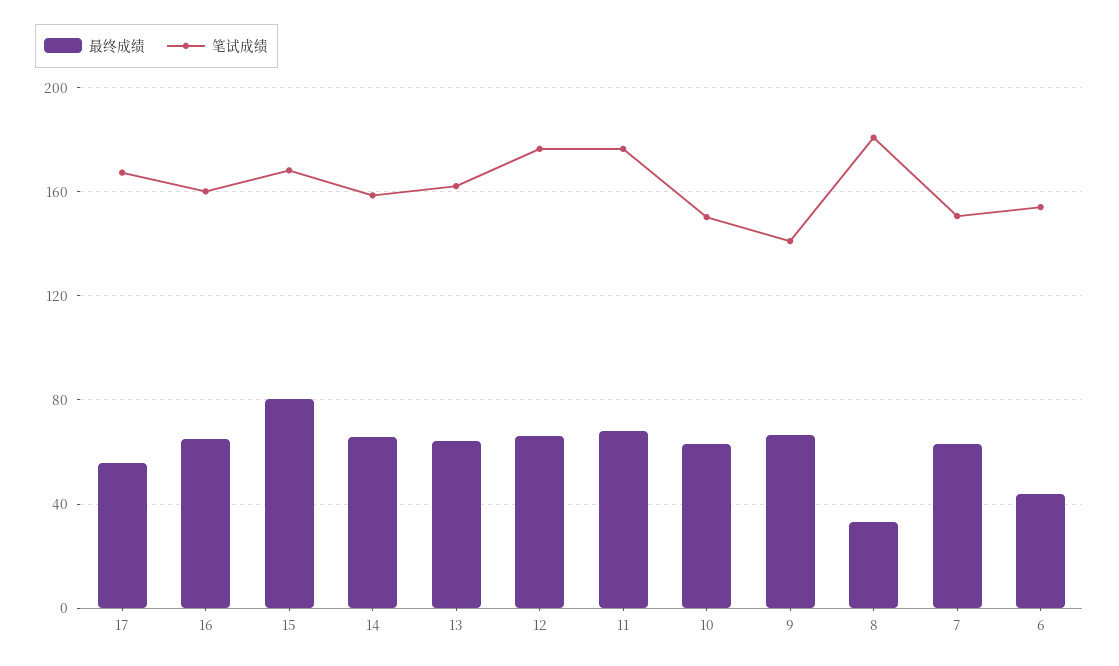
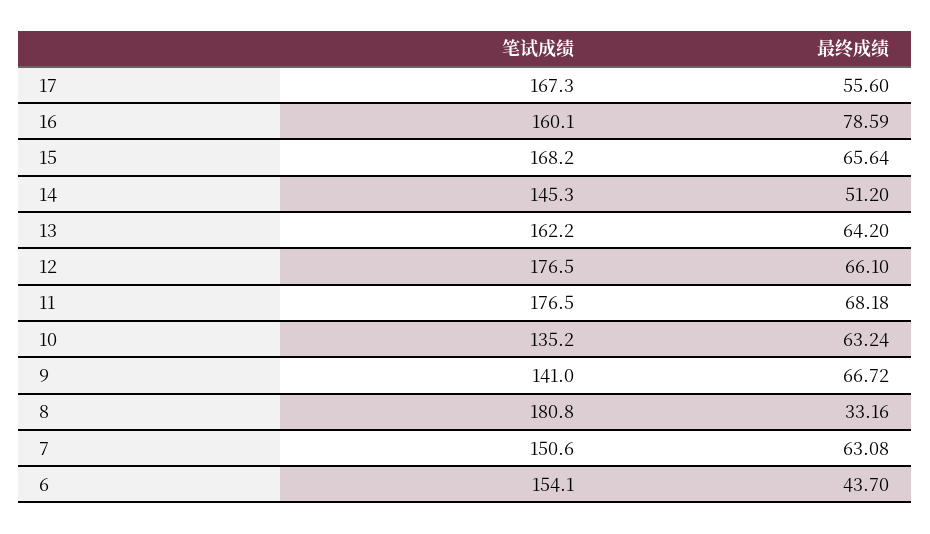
最终成绩, 16: 65 -> 78.59
最终成绩, 15: 80 -> 65.64
最终成绩, 14: 65 -> 51.2
笔试成绩, 14: 160 -> 145.3
笔试成绩, 10: 150 -> 135.2

